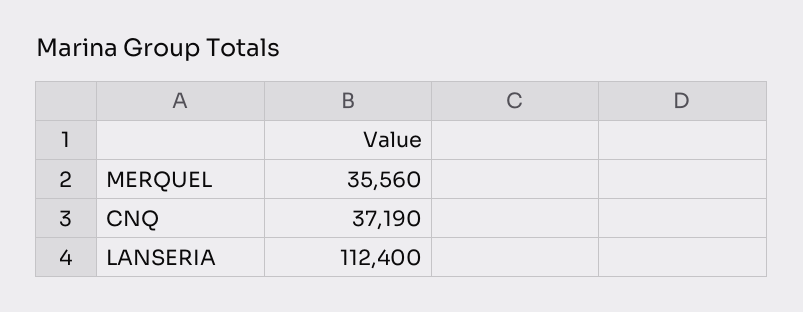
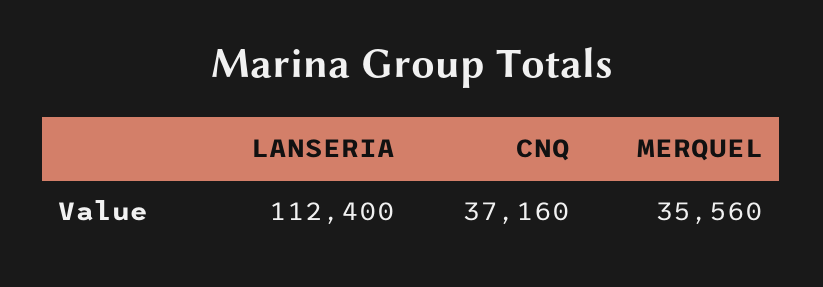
CNQ: 37190 -> 37160

